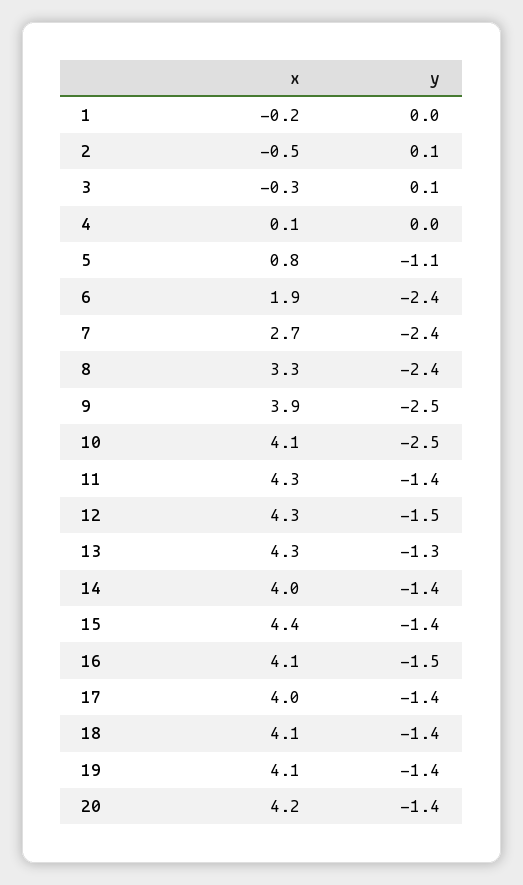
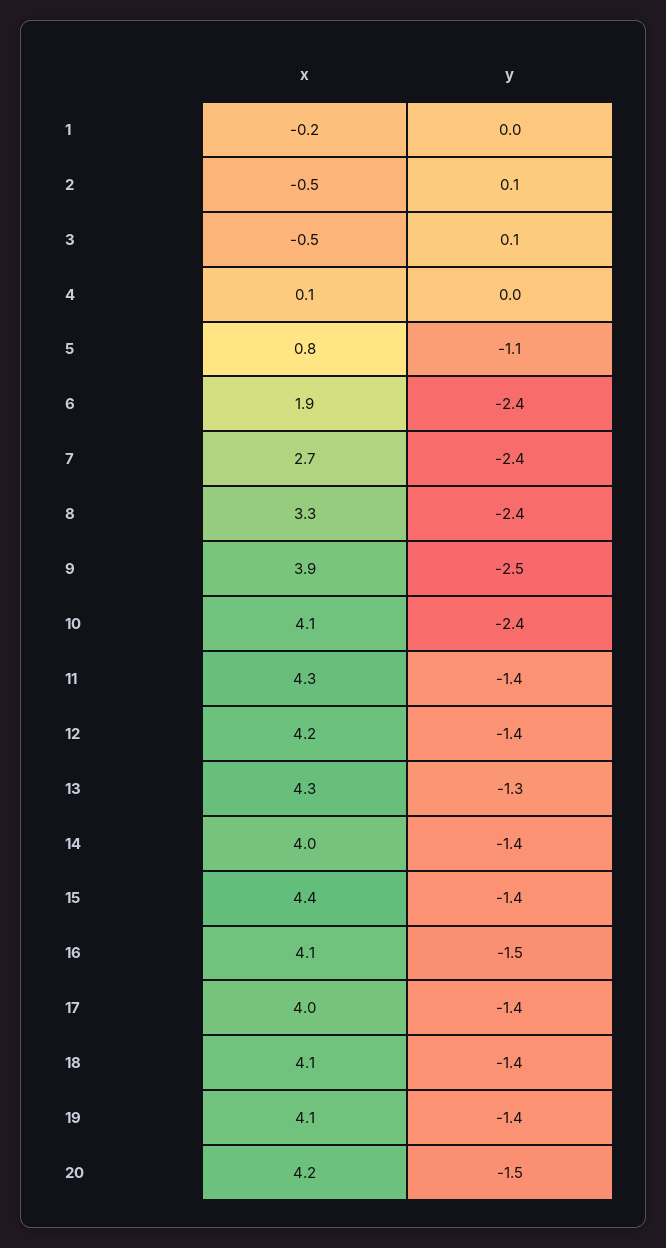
x, 3: -0.3 -> -0.5
y, 10: -2.5 -> -2.4
x, 12: 4.3 -> 4.2
y, 12: -1.5 -> -1.4
y, 20: -1.4 -> -1.5

